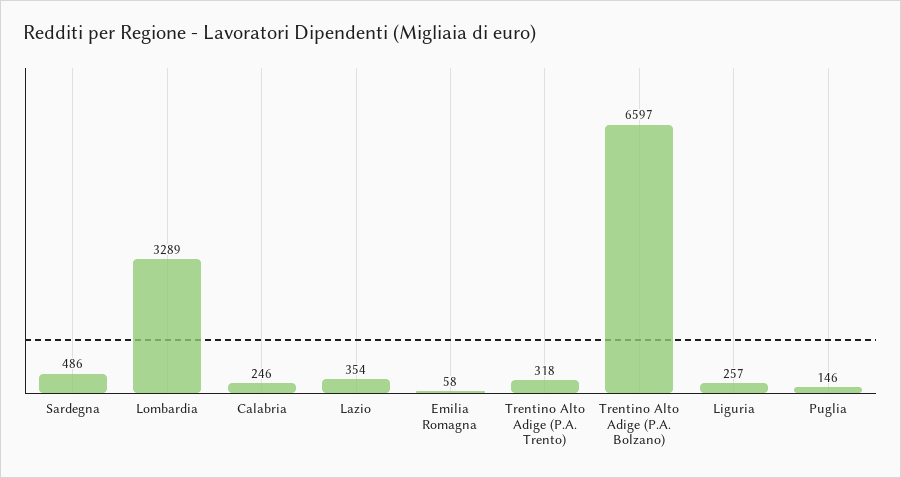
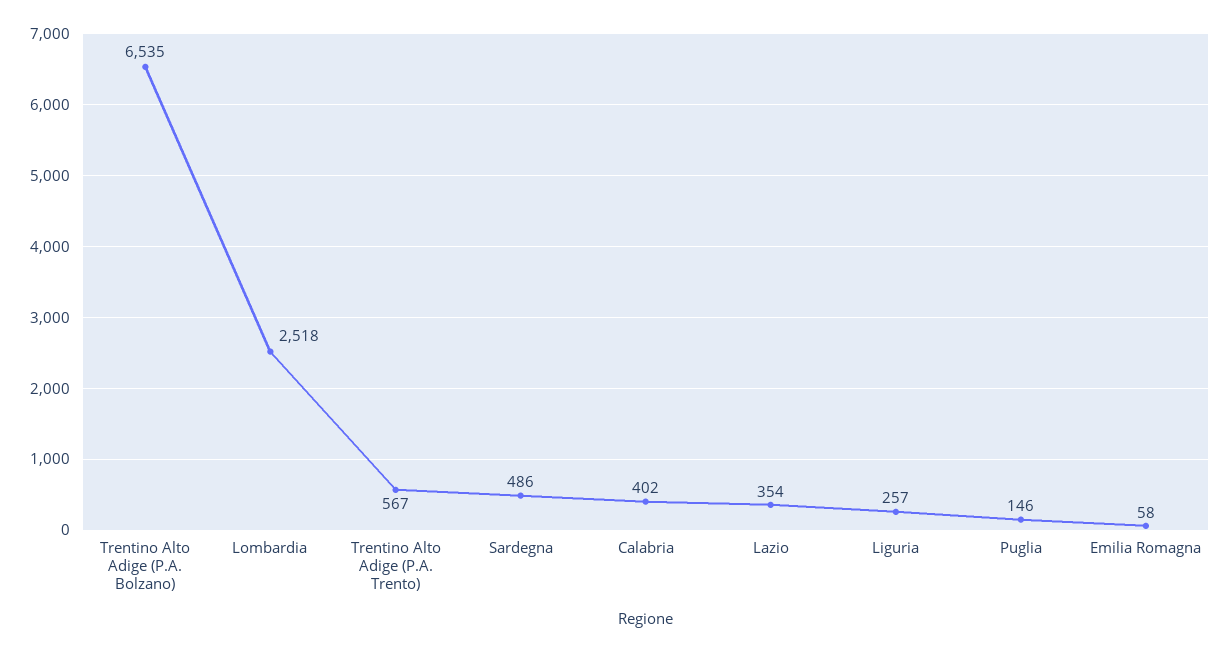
Lombardia: 3289 -> 2518
Calabria: 246 -> 402
Trentino Alto Adige (P.A. Trento): 318 -> 567
Trentino Alto Adige (P.A. Bolzano): 6597 -> 6535

